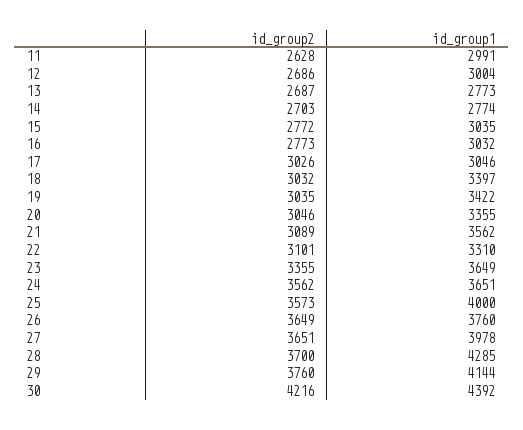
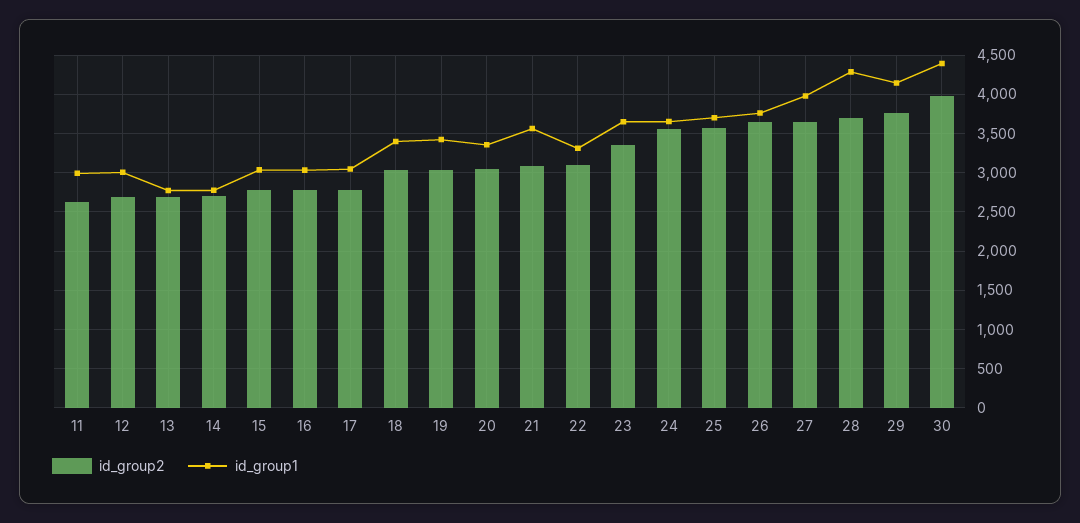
id_group2, 17: 3026 -> 2800
id_group1, 25: 4000 -> 3700
id_group2, 30: 4216 -> 4000

